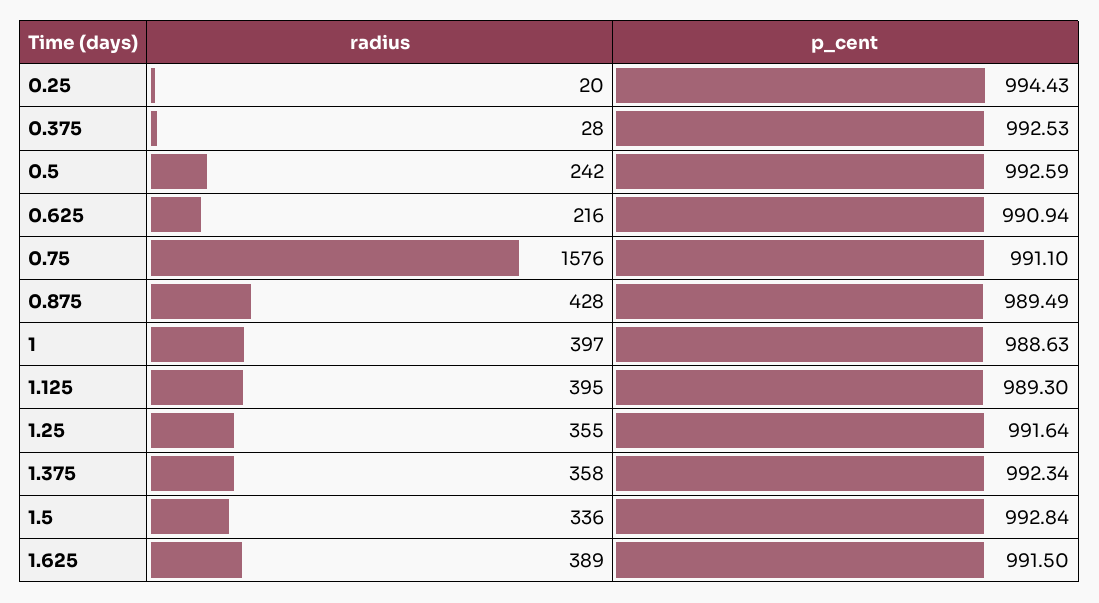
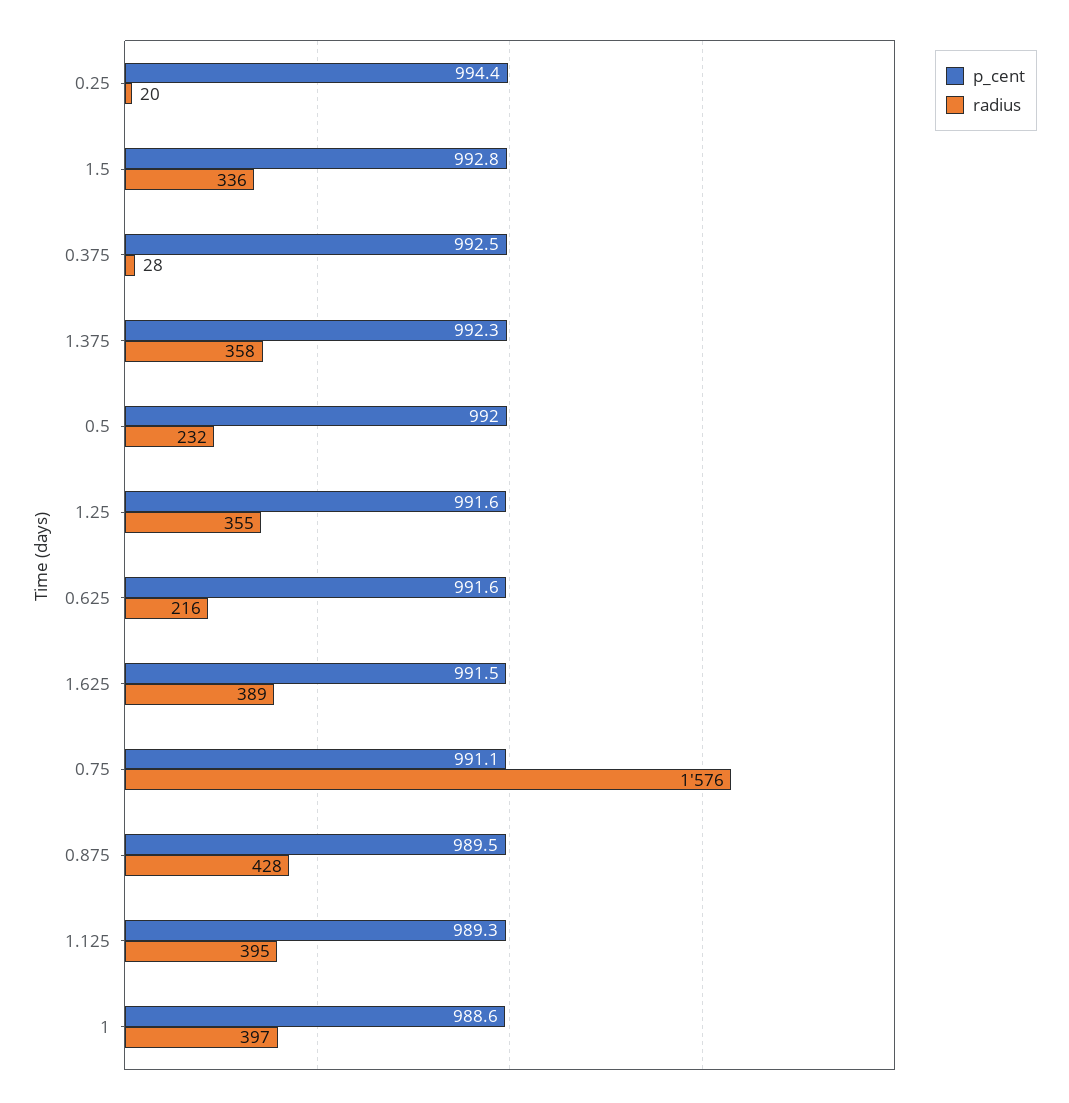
radius, 0.5: 242 -> 232
p_cent, 0.5: 992.59 -> 992
p_cent, 0.625: 990.94 -> 991.6

